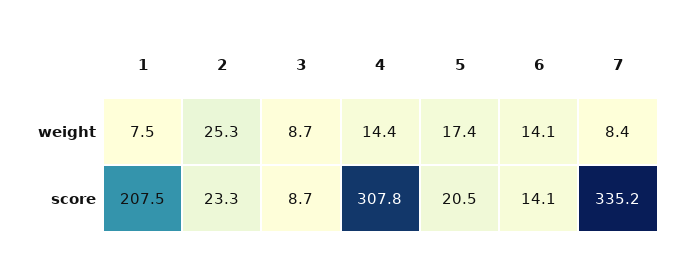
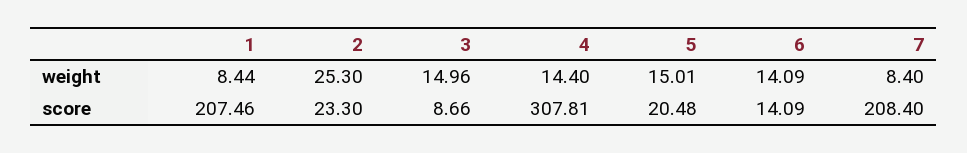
1, weight: 7.5 -> 8.44
3, weight: 8.7 -> 14.96
5, weight: 17.4 -> 15.01
7, score: 335.2 -> 208.4

